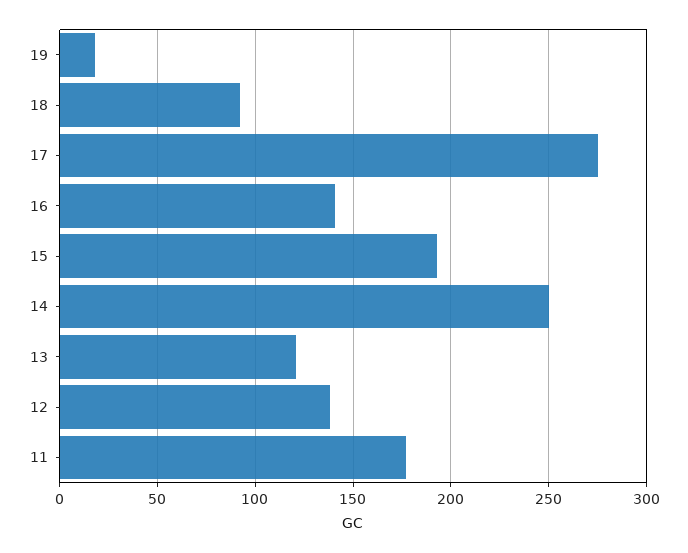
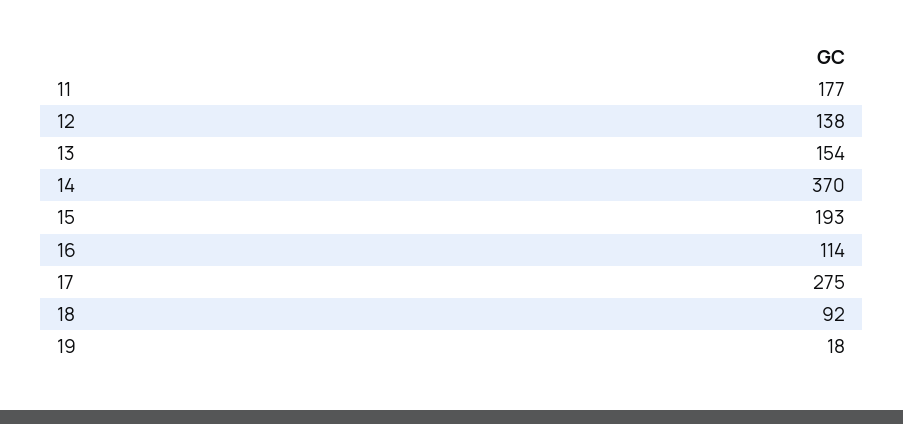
16: 140 -> 114
14: 250 -> 370
13: 120 -> 154

